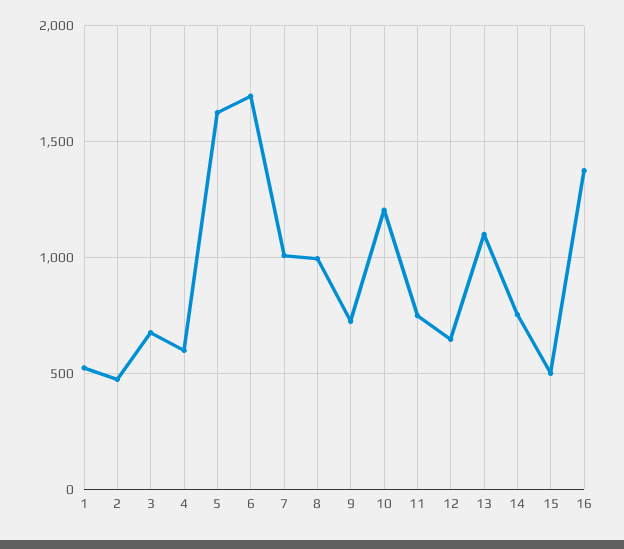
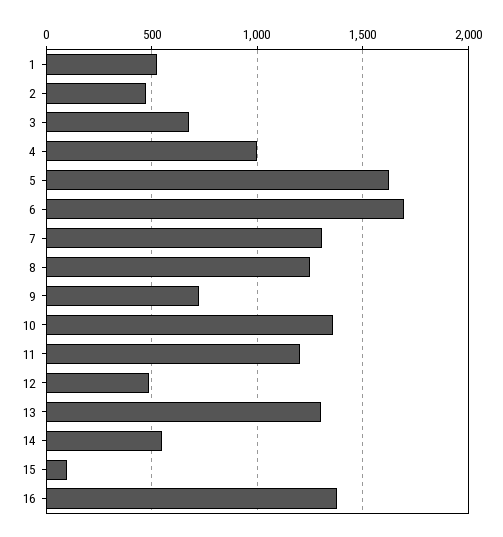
4: 600 -> 1000
7: 1000 -> 1300
8: 1000 -> 1250
10: 1200 -> 1350
11: 750 -> 1200
12: 650 -> 500
13: 1100 -> 1300
14: 750 -> 550
15: 500 -> 100

